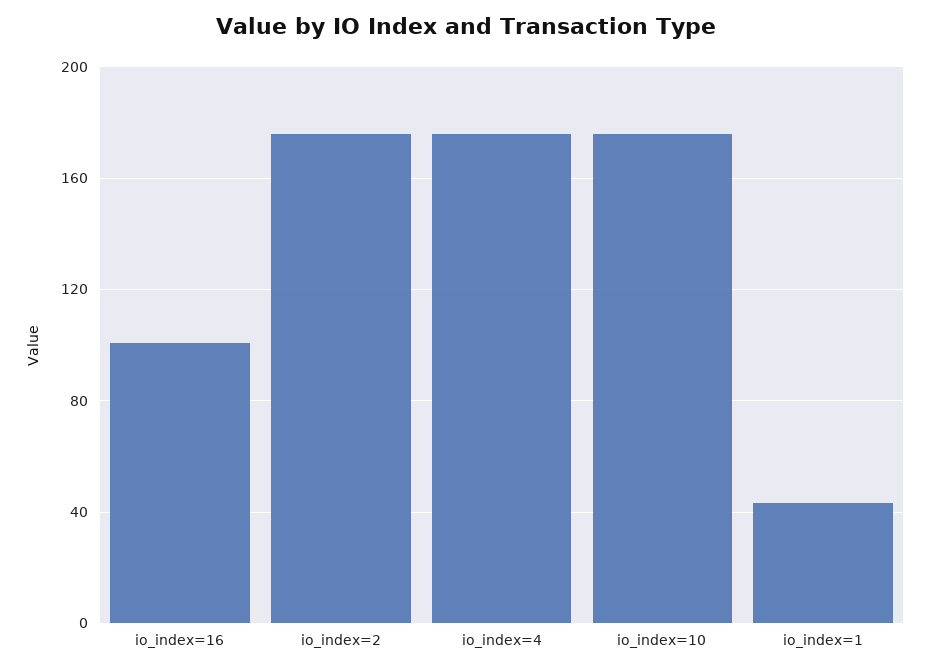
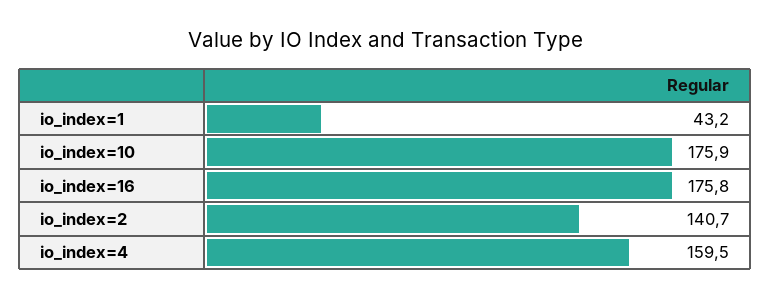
io_index=16: 100 -> 175.8
io_index=2: 175 -> 140.7
io_index=4: 175 -> 159.5

